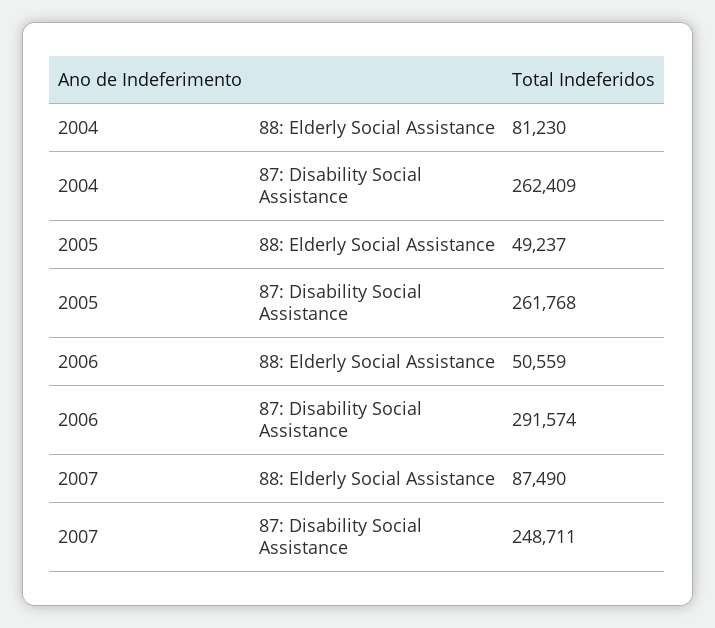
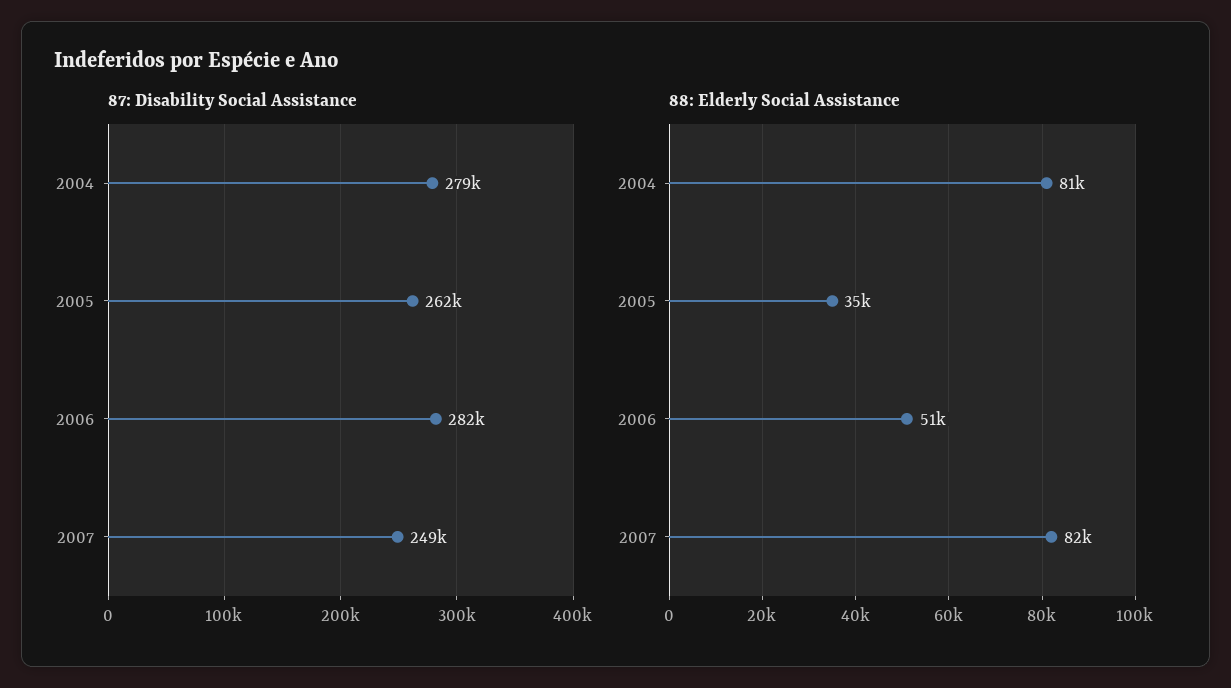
87: Disability Social Assistance, 2004: 262409 -> 279000
88: Elderly Social Assistance, 2005: 49237 -> 35000
87: Disability Social Assistance, 2006: 291574 -> 282000
88: Elderly Social Assistance, 2007: 87490 -> 82000

